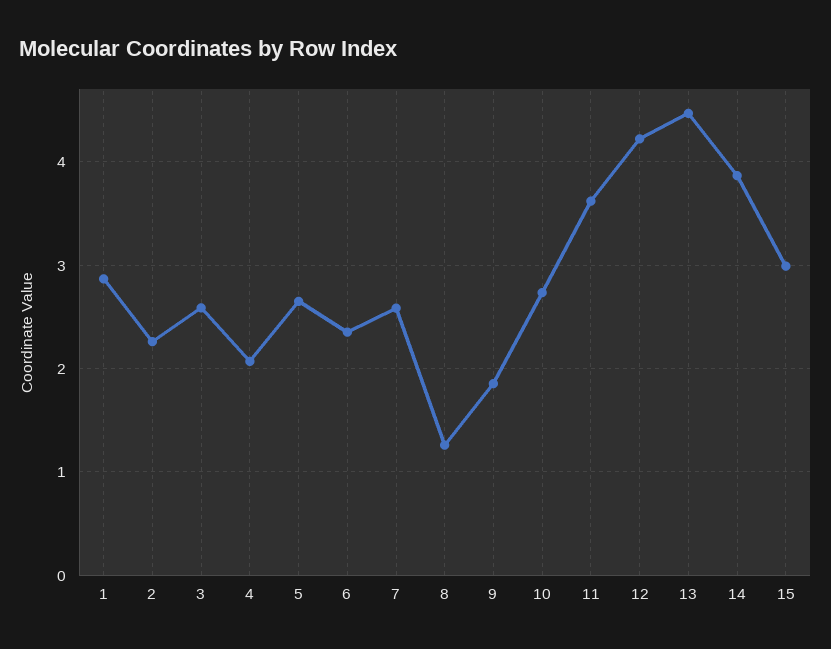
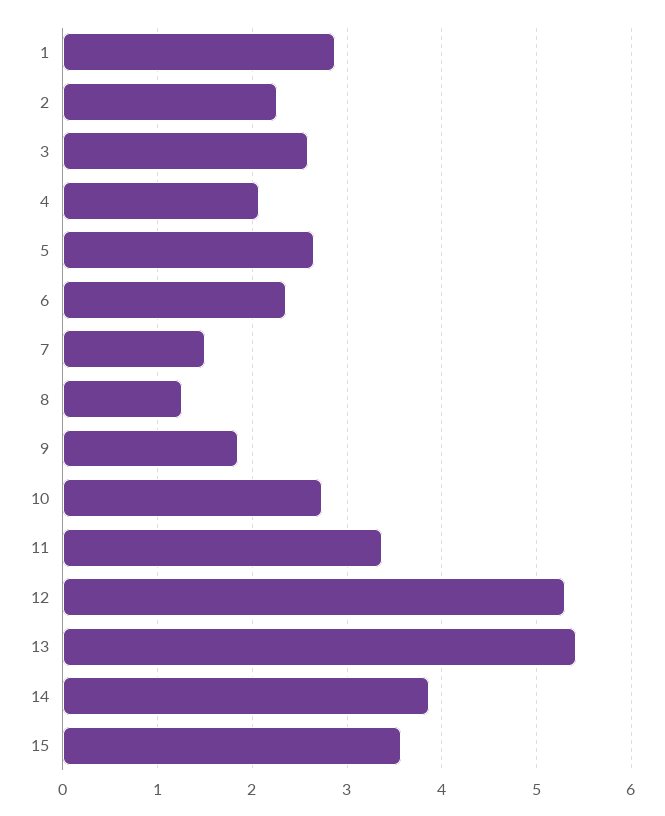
7: 2.6 -> 1.5
11: 3.6 -> 3.4
12: 4.2 -> 5.3
13: 4.5 -> 5.4
15: 3 -> 3.6

